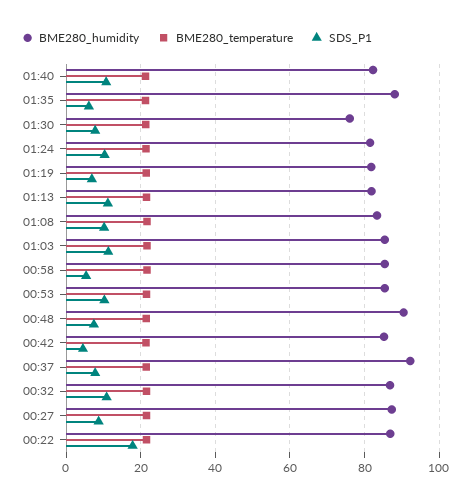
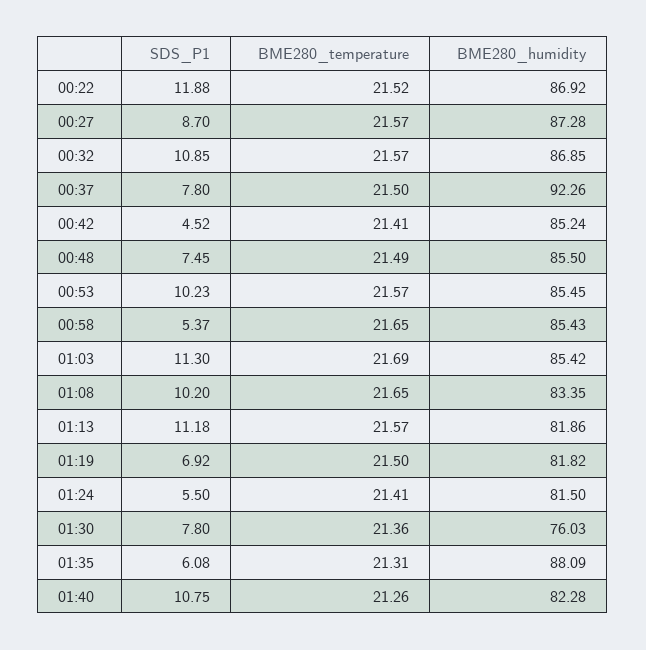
SDS_P1, 01:24: 10 -> 5.5
BME280_humidity, 00:48: 90 -> 85.5
SDS_P1, 00:22: 18 -> 11.88

